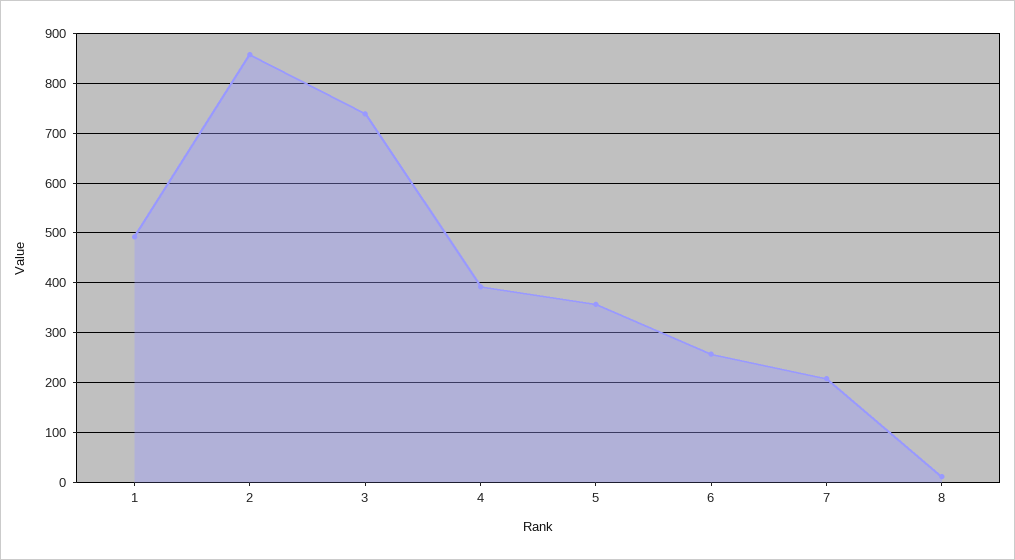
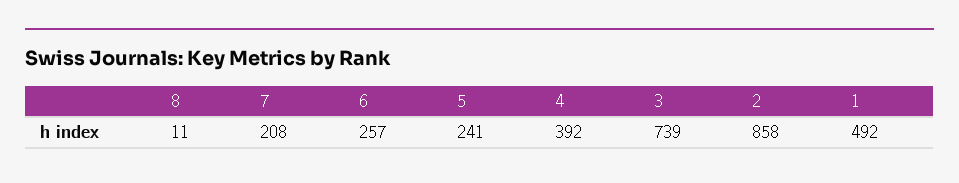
5: 360 -> 241

